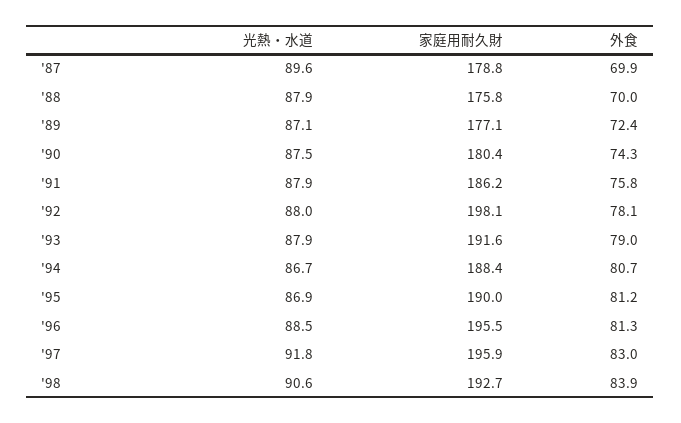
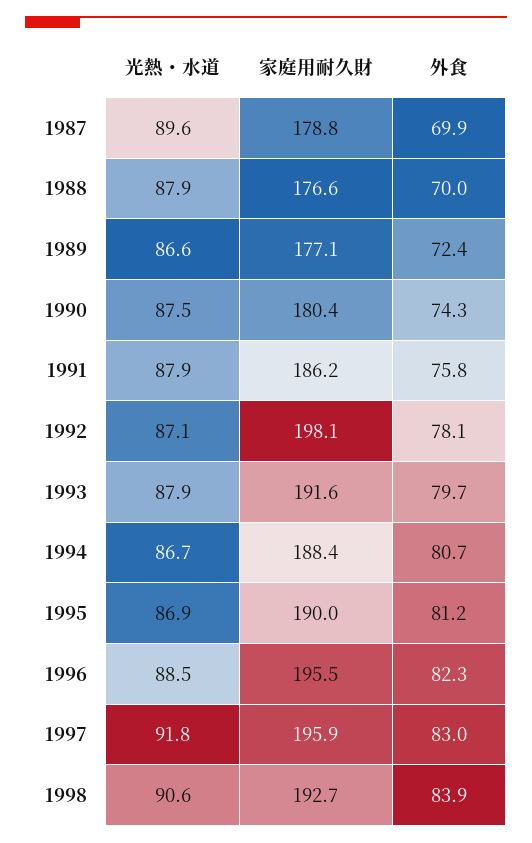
家庭用耐久財, '88: 175.8 -> 176.6
光熱・水道, '89: 87.1 -> 86.6
光熱・水道, '92: 88 -> 87.1
外食, '93: 79 -> 79.7
外食, '96: 81.3 -> 82.3

